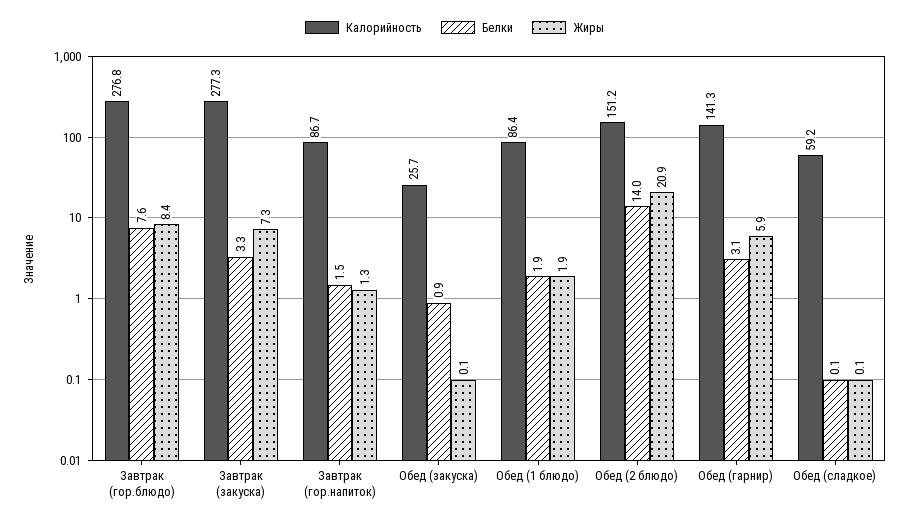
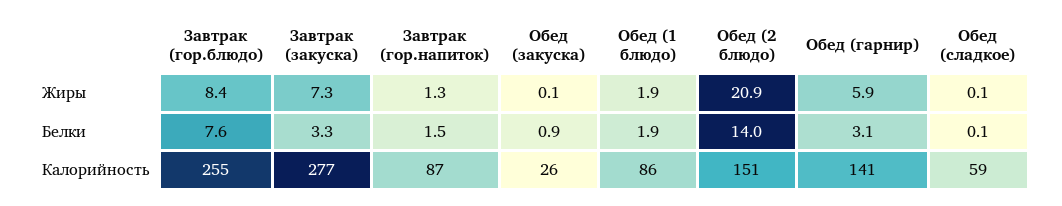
Калорийность, Завтрак (гор.блюдо): 276.8 -> 255

